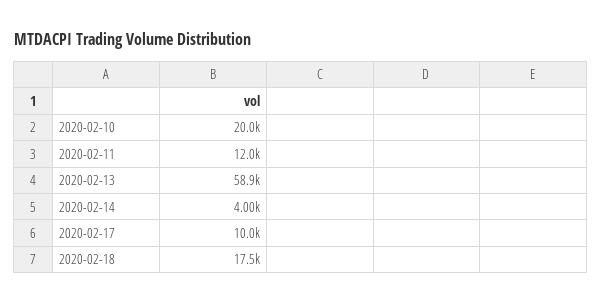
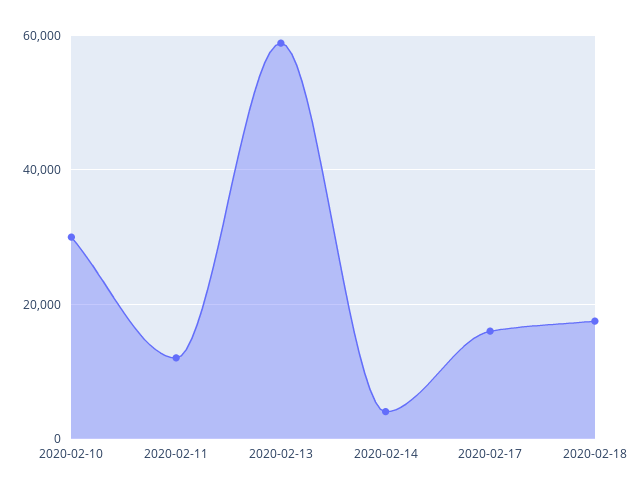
2020-02-10: 20000 -> 30000
2020-02-17: 10000 -> 16000

